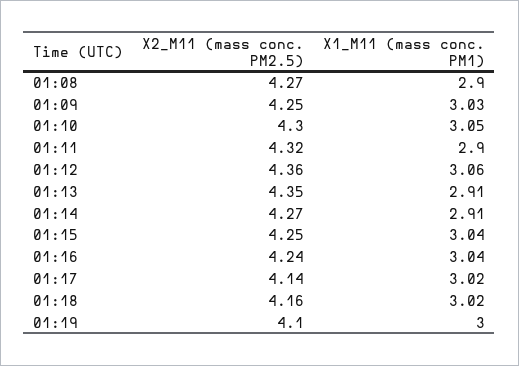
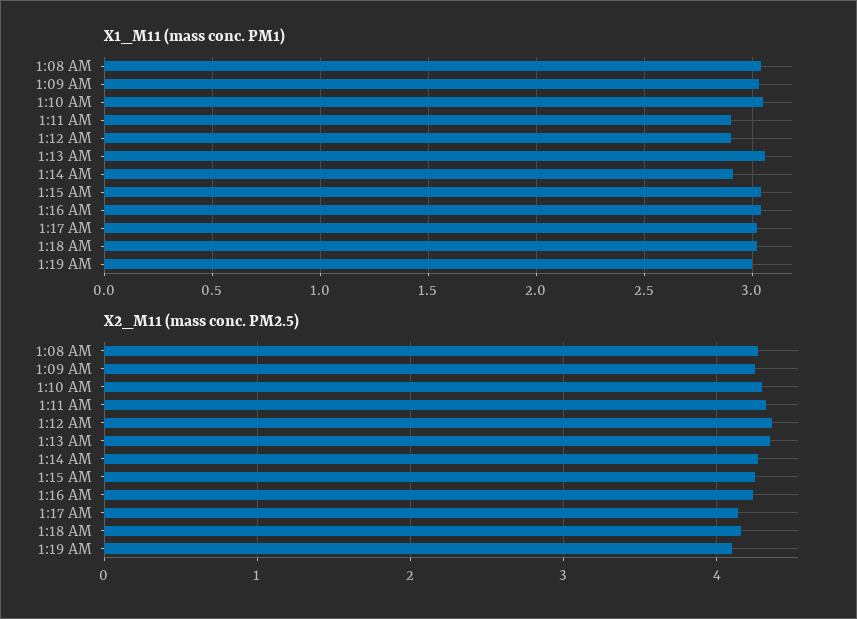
X1_M11 (mass conc. PM1), 01:08: 2.9 -> 3.05
X1_M11 (mass conc. PM1), 01:12: 3.06 -> 2.9
X1_M11 (mass conc. PM1), 01:13: 2.91 -> 3.05

